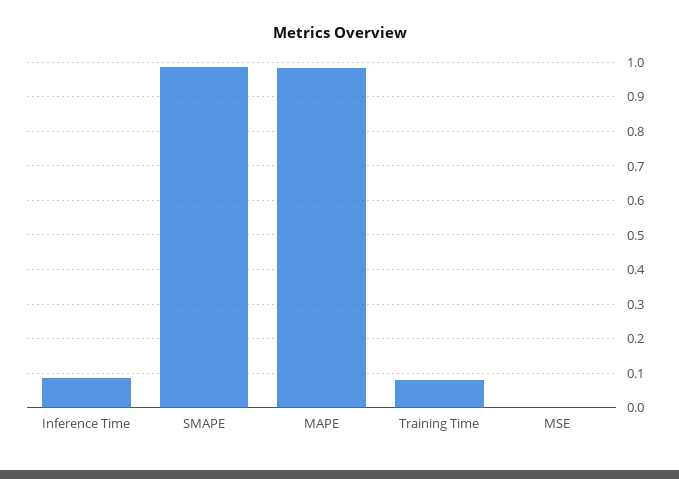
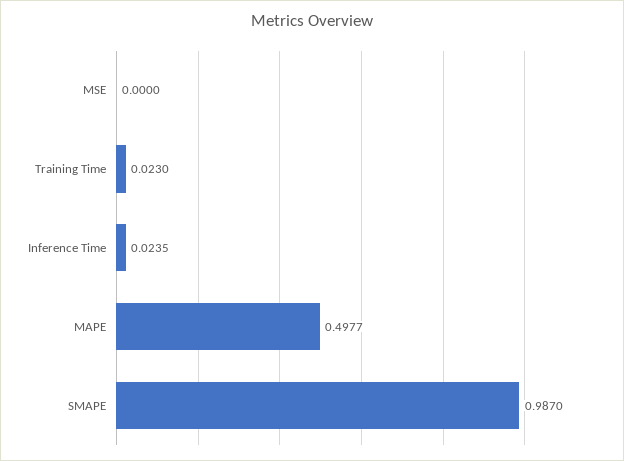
Inference Time: 0.08 -> 0.0235
MAPE: 0.98 -> 0.4977
Training Time: 0.08 -> 0.023

